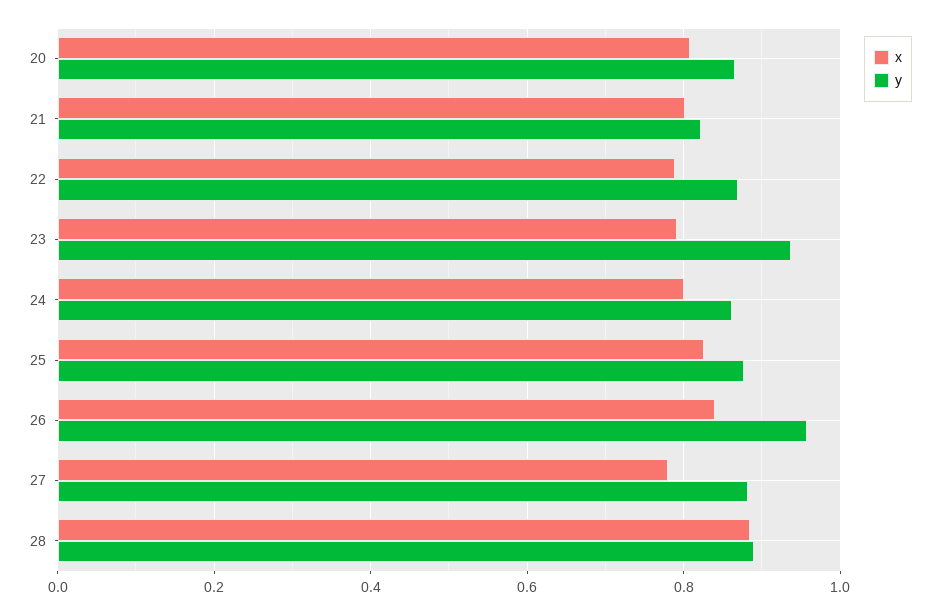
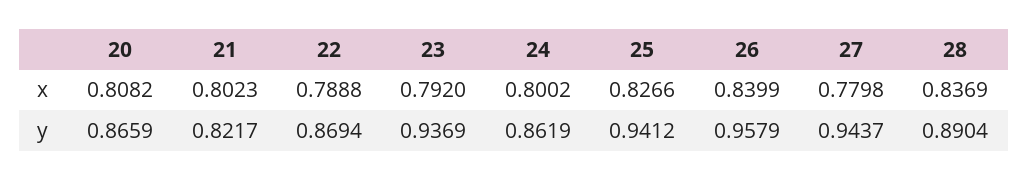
y, 25: 0.88 -> 0.9412
y, 27: 0.88 -> 0.9437
x, 28: 0.88 -> 0.8369

